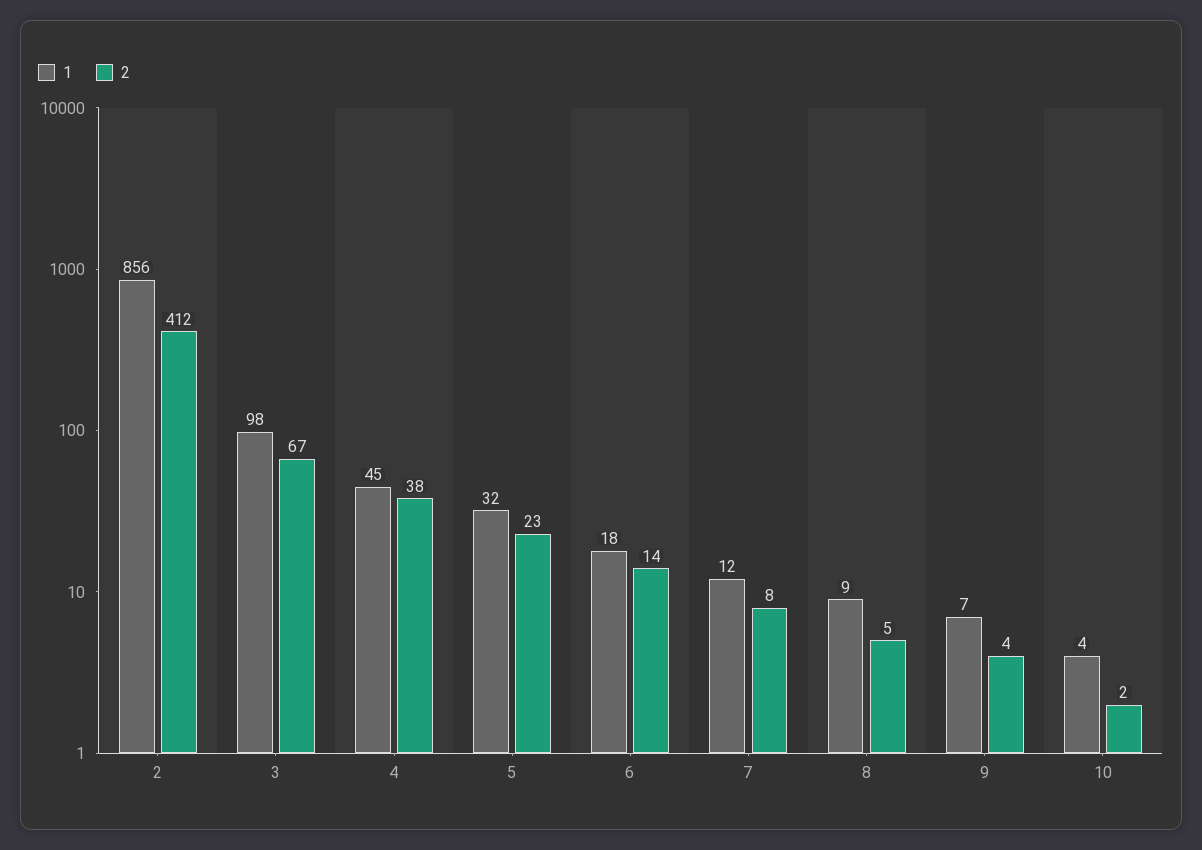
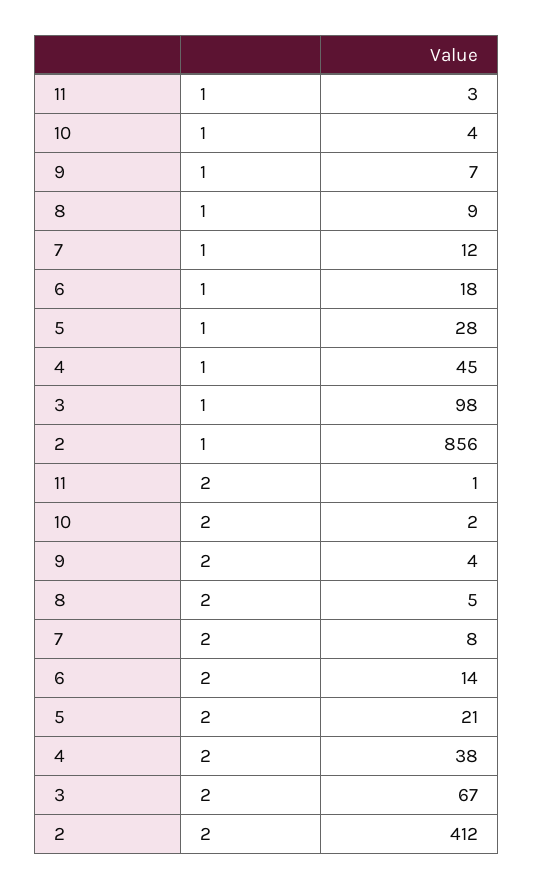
1, 5: 32 -> 28
2, 5: 23 -> 21
1, 11: none -> 3
2, 11: none -> 1

